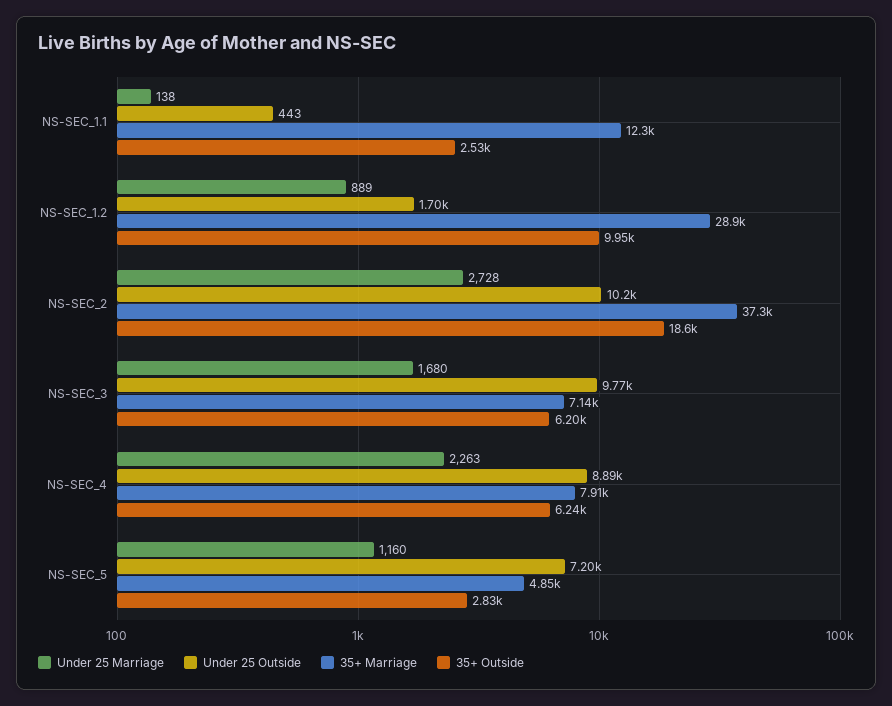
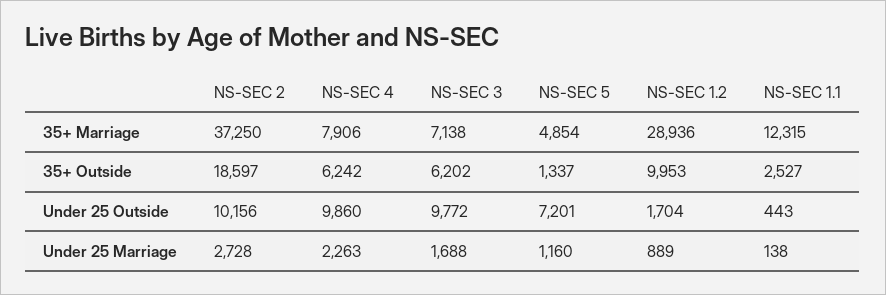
Under 25 Marriage, NS-SEC_3: 1680 -> 1688
Under 25 Outside, NS-SEC_4: 8890 -> 9860
35+ Outside, NS-SEC_5: 2830 -> 1337

